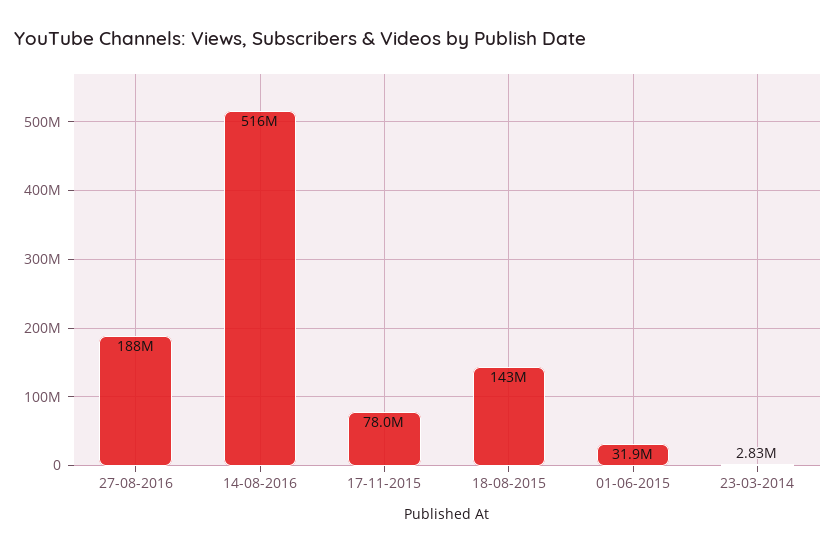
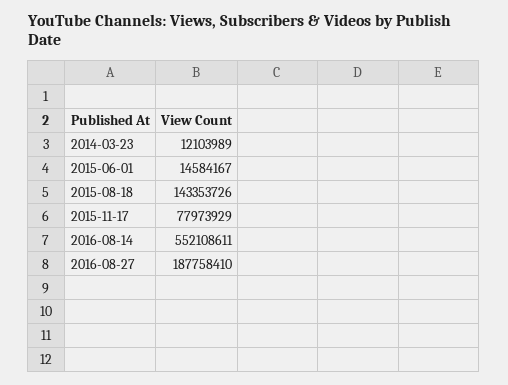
14-08-2016: 516000000 -> 552108611
01-06-2015: 31900000 -> 14584167
23-03-2014: 2830000 -> 12103989

